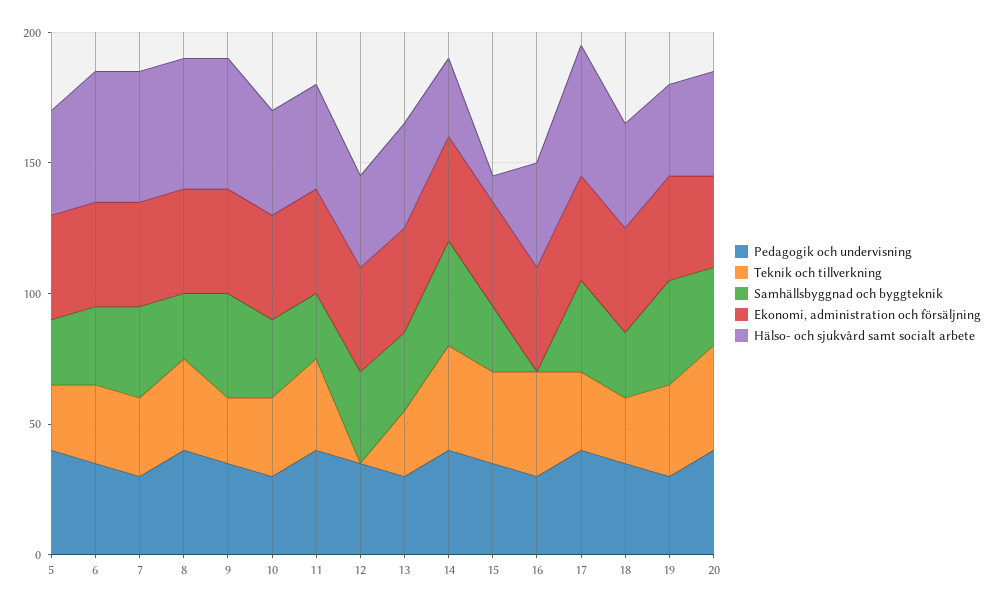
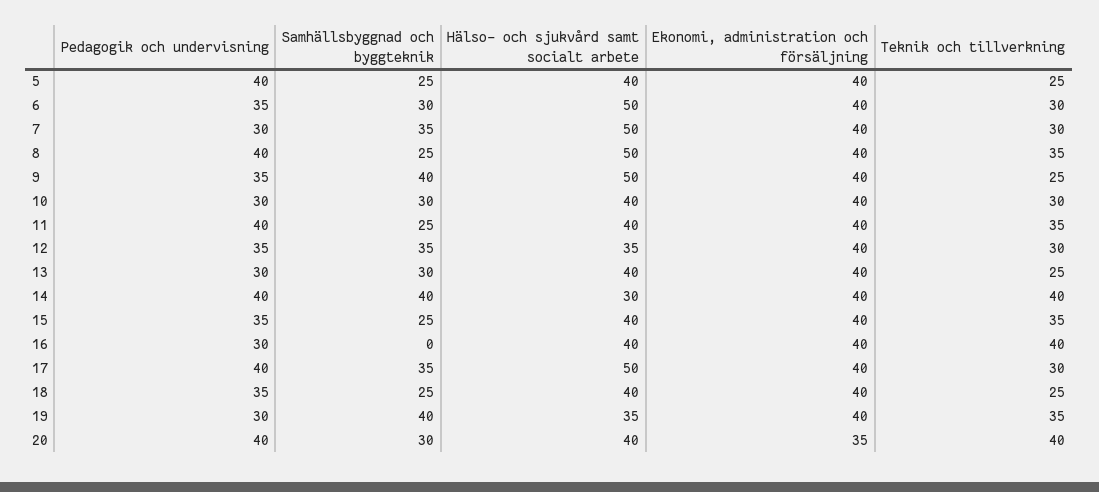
Teknik och tillverkning, 12: 0 -> 30
Hälso- och sjukvård samt socialt arbete, 15: 10 -> 40

